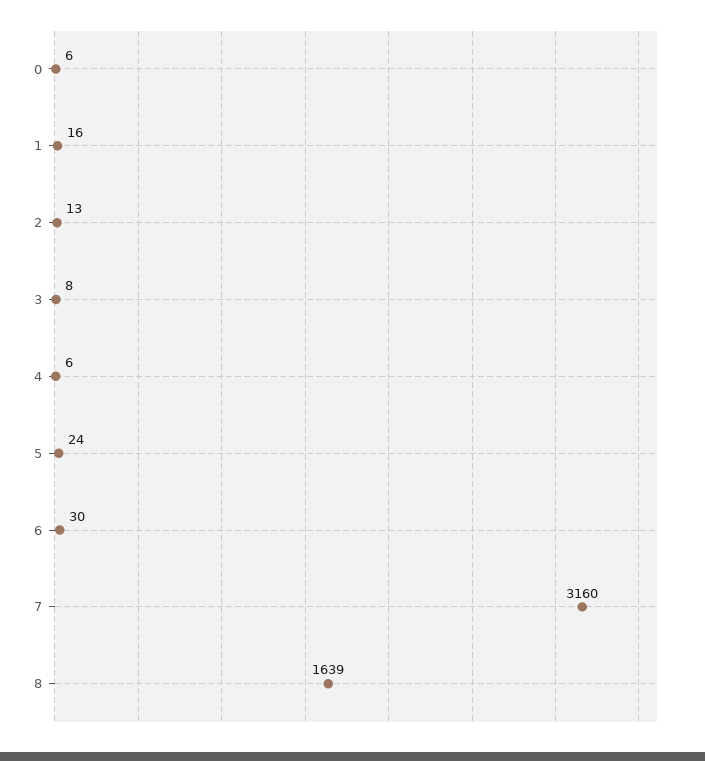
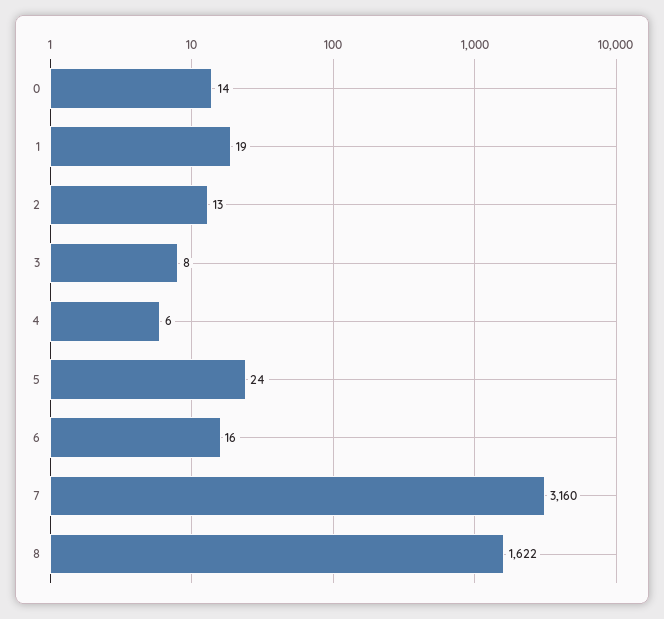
0: 6 -> 14
1: 16 -> 19
6: 30 -> 16
8: 1639 -> 1622

